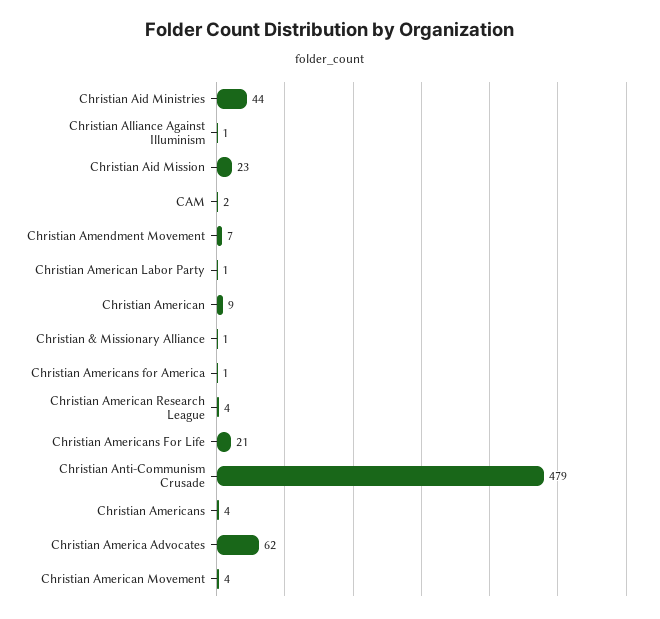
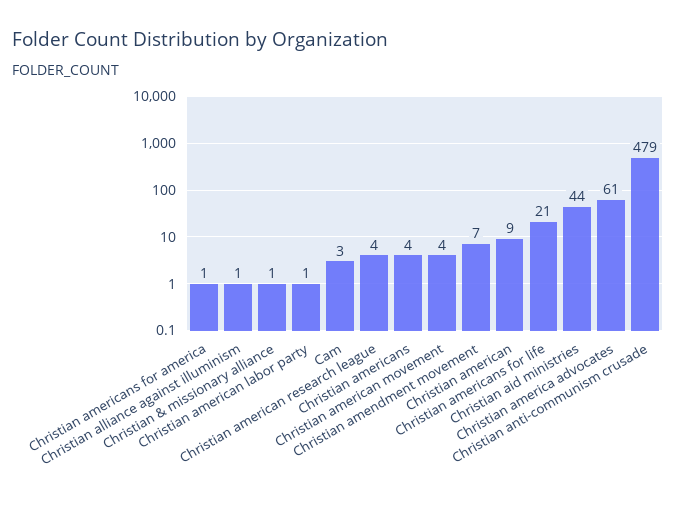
Christian Aid Mission: 23 -> none
CAM: 2 -> 3
Christian America Advocates: 62 -> 61

